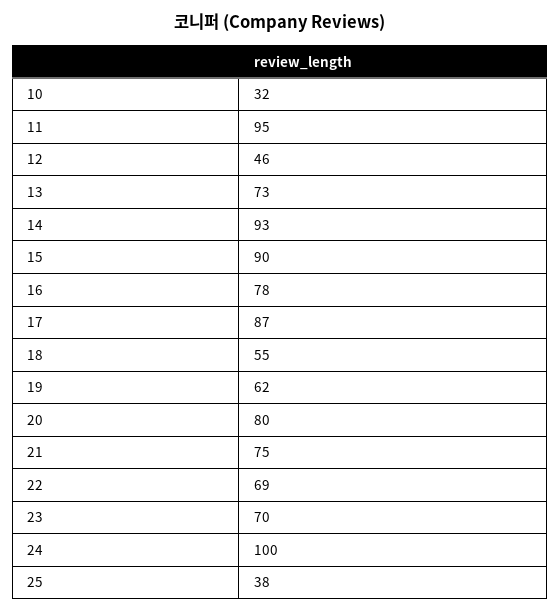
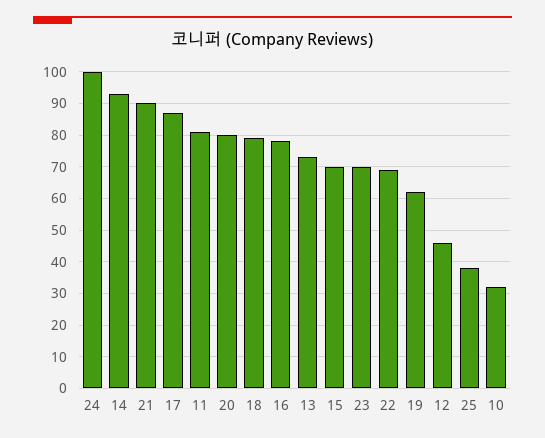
11: 95 -> 80
15: 90 -> 70
18: 55 -> 80
21: 75 -> 90

